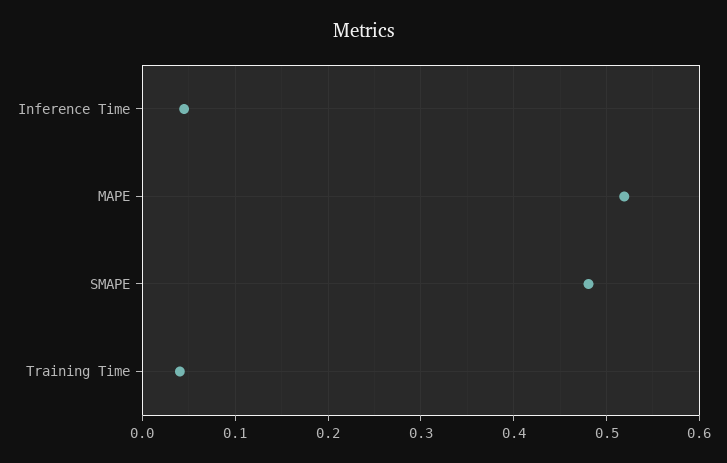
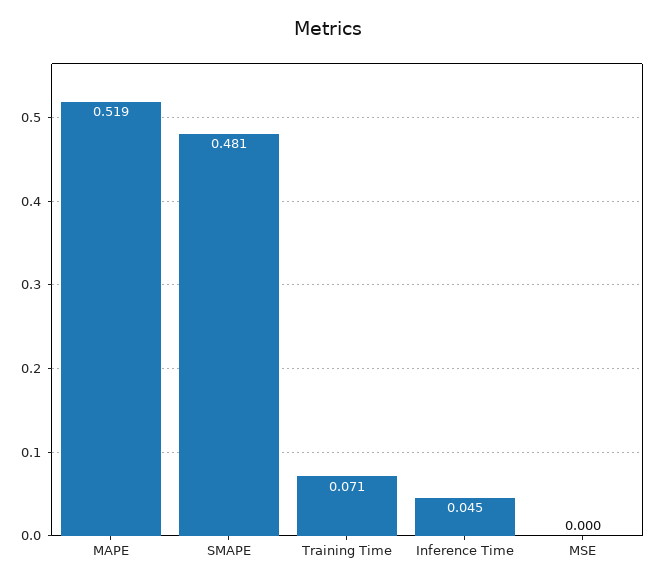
Training Time: 0.04 -> 0.071
MSE: none -> 0

